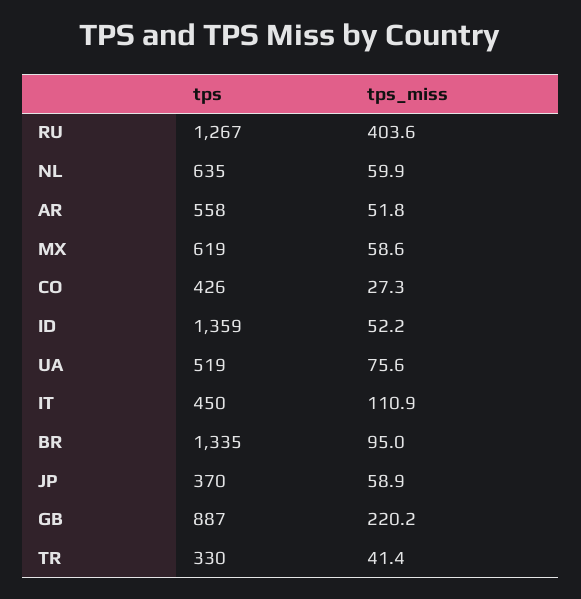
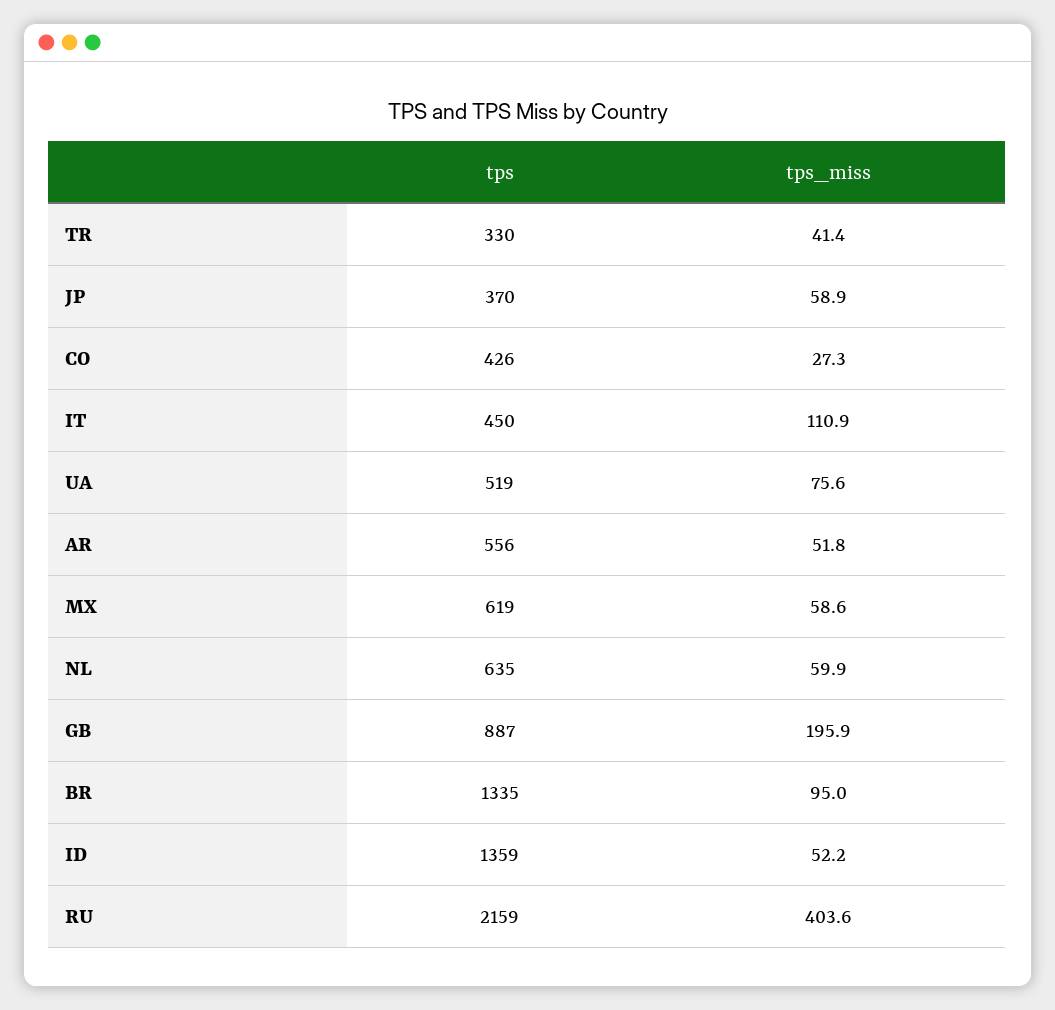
tps, RU: 1267 -> 2159
tps, AR: 558 -> 556
tps_miss, GB: 220.2 -> 195.9

